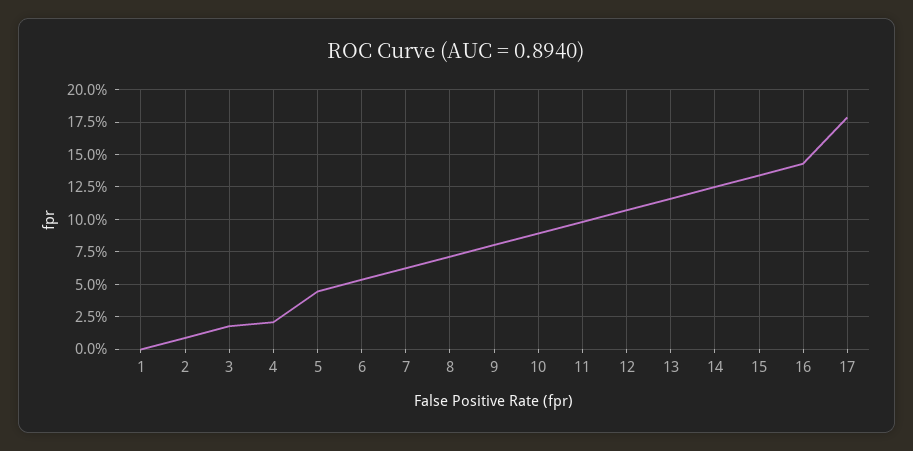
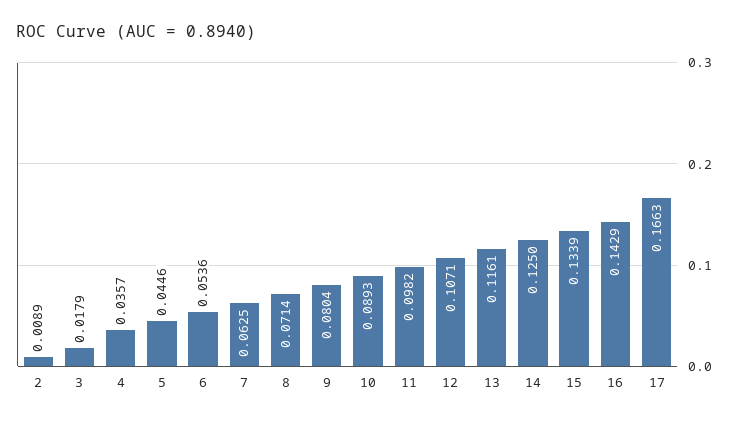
1: 0 -> none
4: 0.02 -> 0.0357
17: 0.18 -> 0.1663

